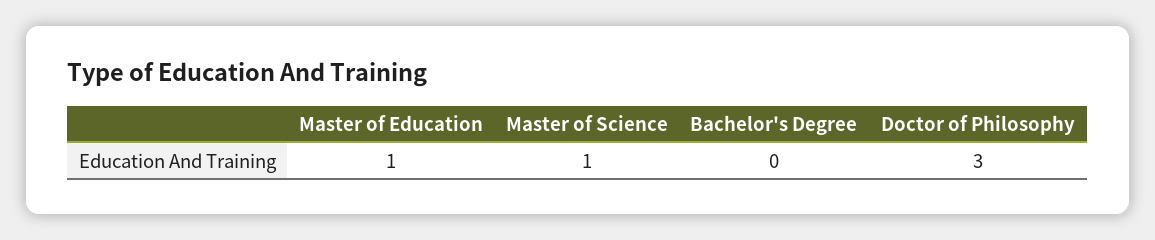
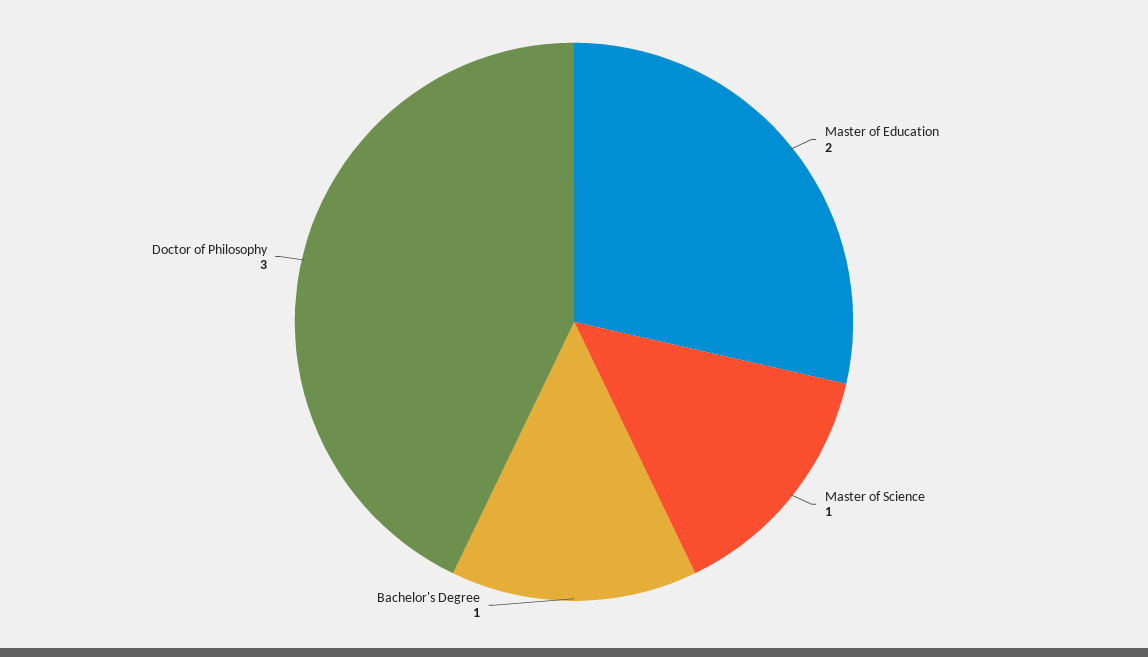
Master of Education: 1 -> 2
Bachelor's Degree: 0 -> 1

